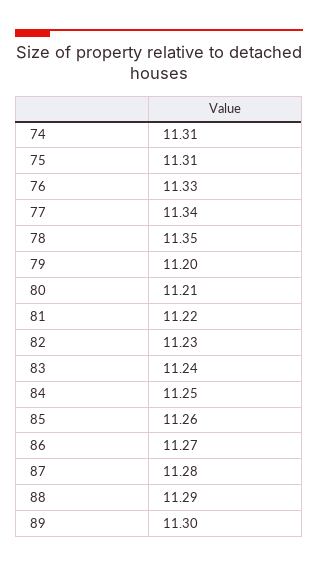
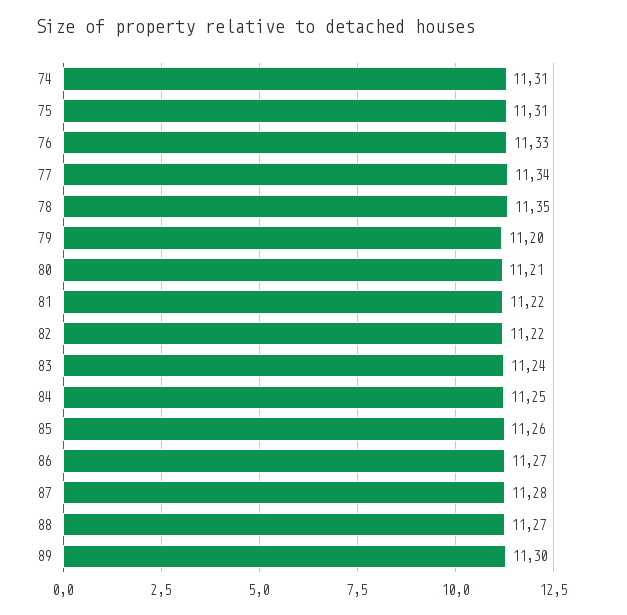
82: 11.23 -> 11.22
88: 11.29 -> 11.27

